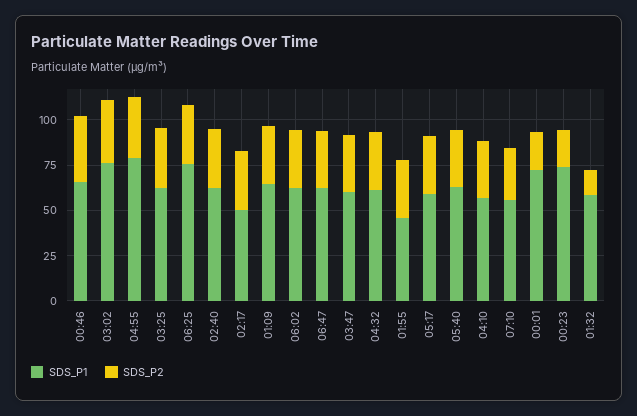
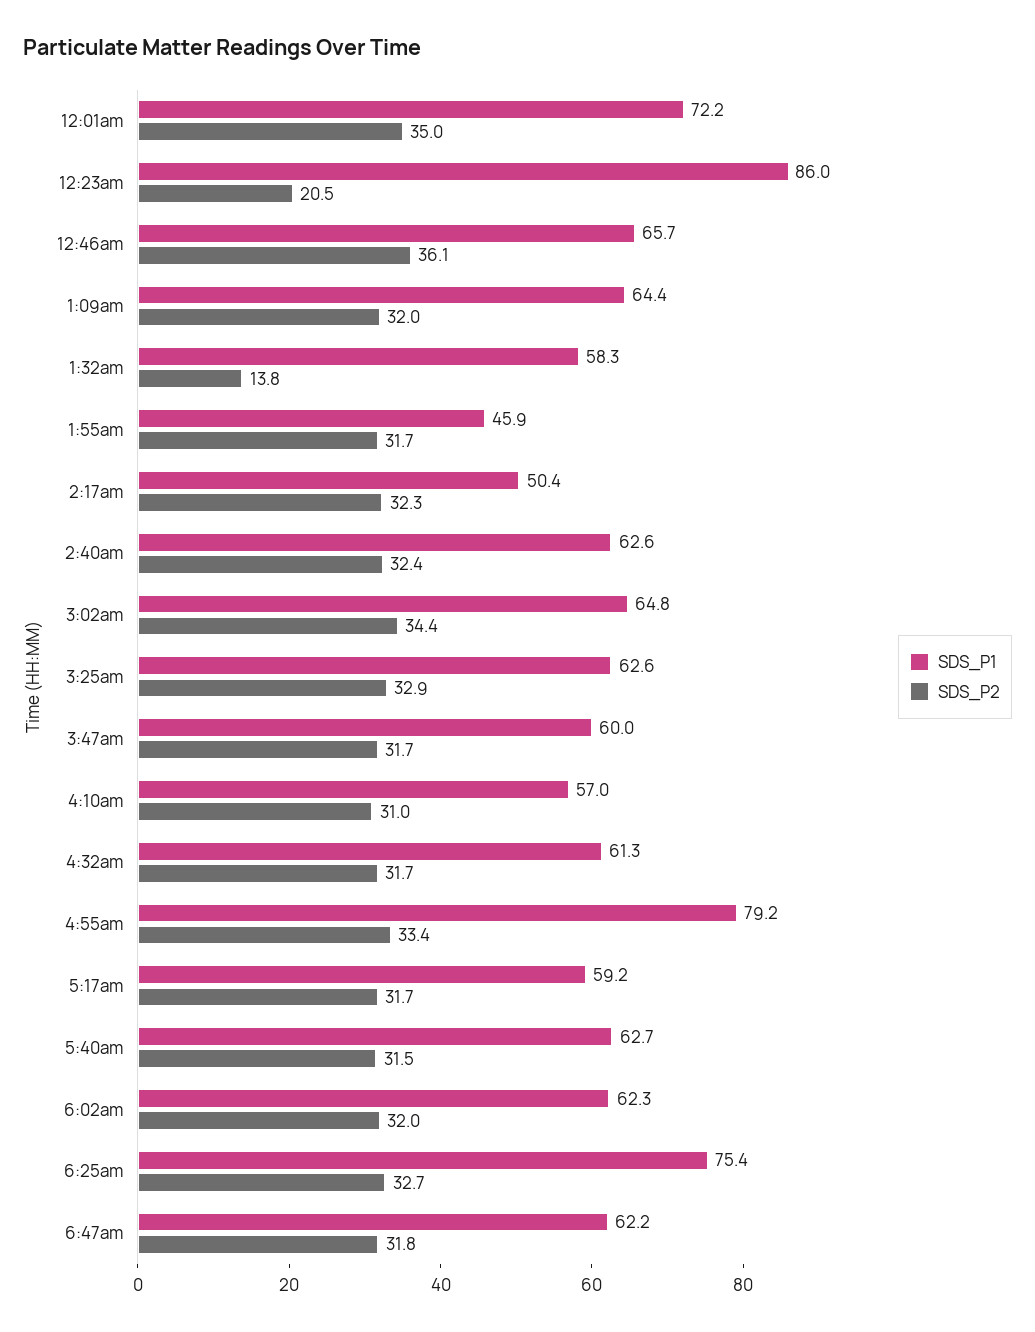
SDS_P1, 03:02: 75 -> 64.8
SDS_P1, 07:10: 55 -> none
SDS_P2, 07:10: 30 -> none
SDS_P2, 00:01: 20 -> 35
SDS_P1, 00:23: 75 -> 86

